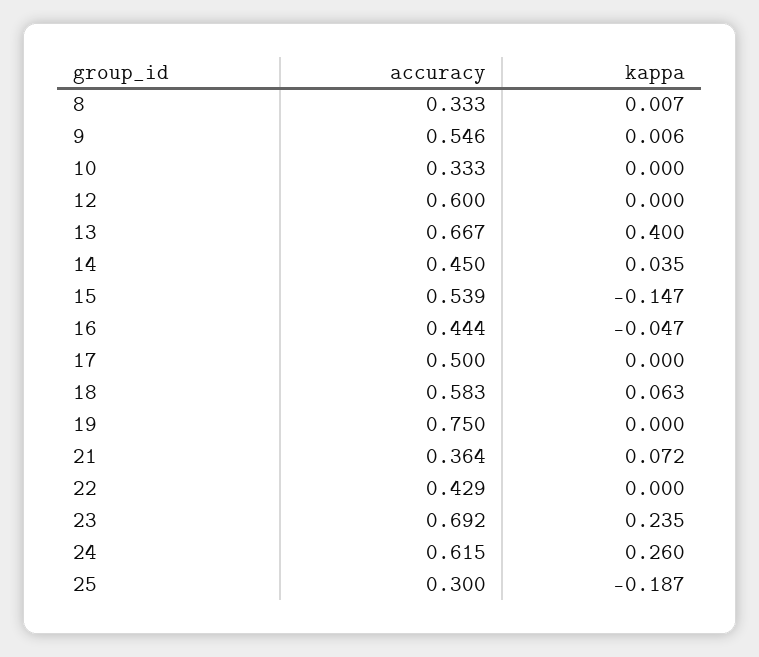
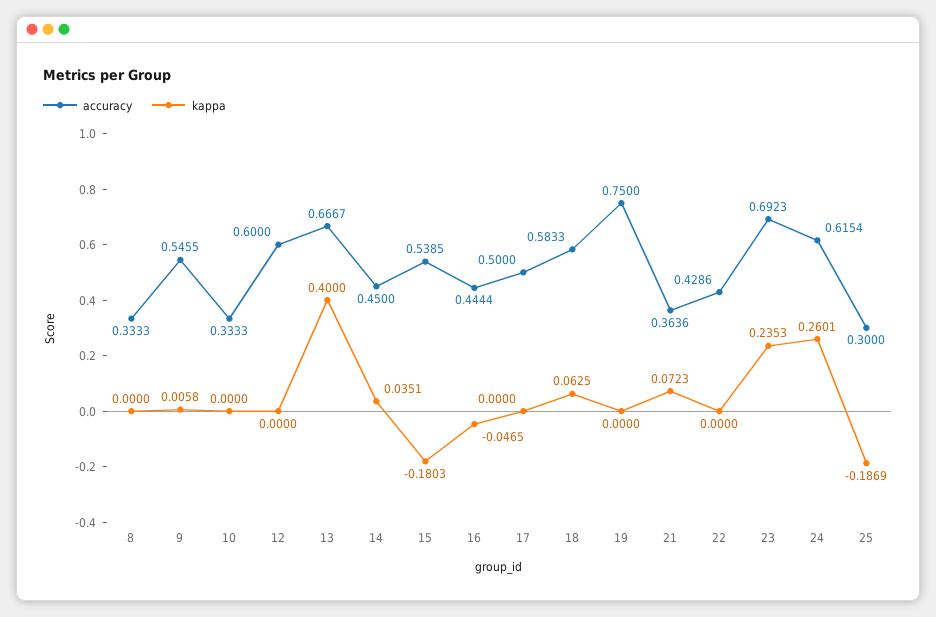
kappa, 8: 0.007 -> 0
kappa, 15: -0.147 -> -0.1803

